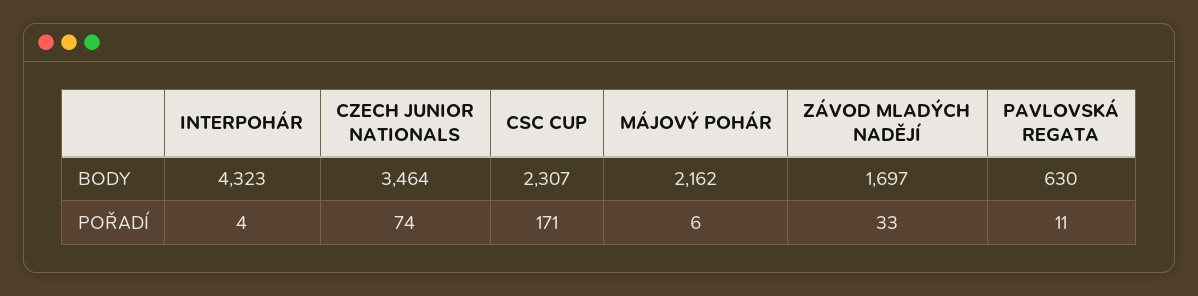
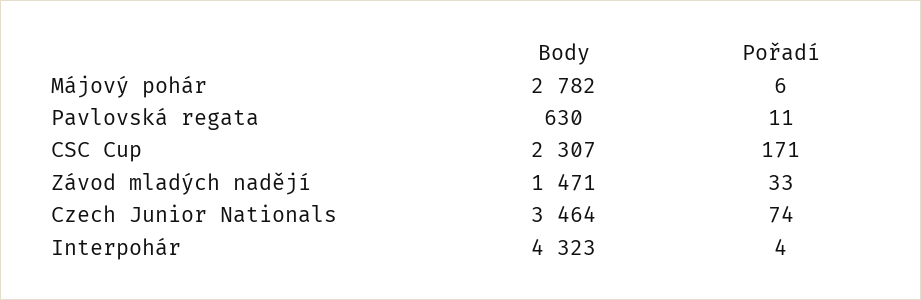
MÁJOVÝ POHÁR, BODY: 2162 -> 2782
ZÁVOD MLADÝCH NADĚJÍ, BODY: 1697 -> 1471

